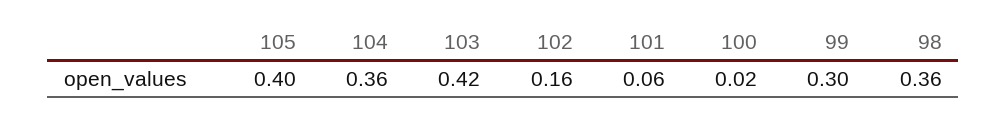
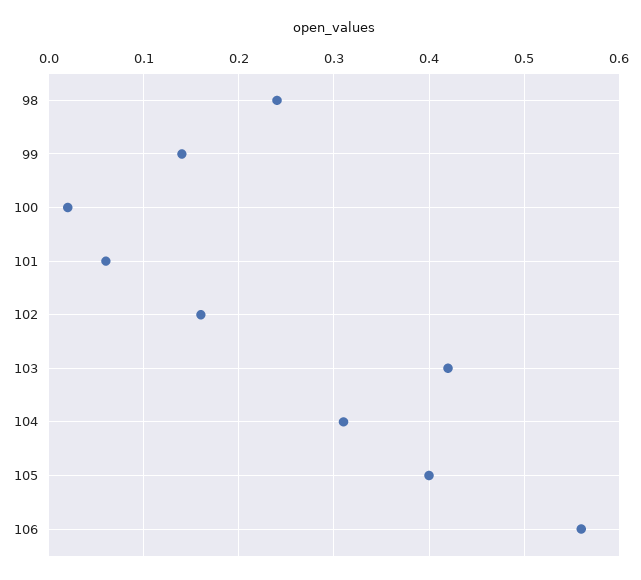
104: 0.36 -> 0.31
99: 0.3 -> 0.14
98: 0.36 -> 0.24
106: none -> 0.56

